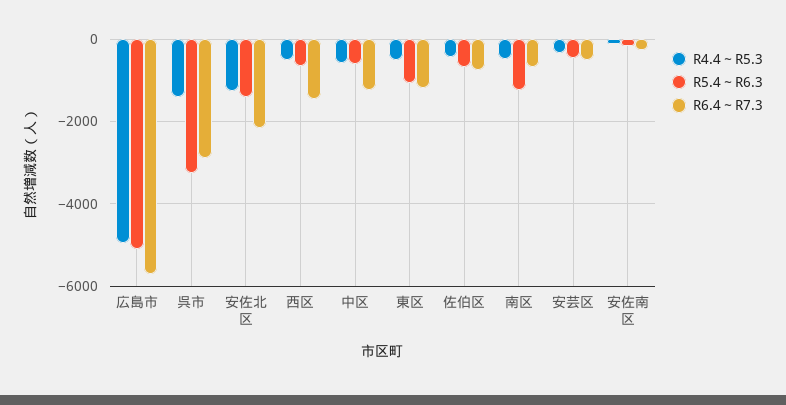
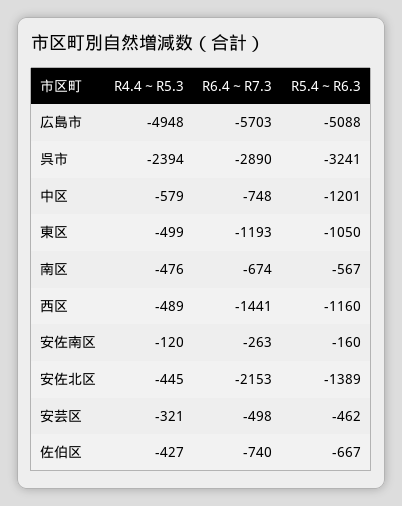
R4.4～R5.3, 呉市: -1400 -> -2394
R4.4～R5.3, 安佐北区: -1200 -> -445
R5.4～R6.3, 西区: -600 -> -1160
R5.4～R6.3, 中区: -600 -> -1201
R6.4～R7.3, 中区: -1200 -> -748
R5.4～R6.3, 南区: -1200 -> -567

